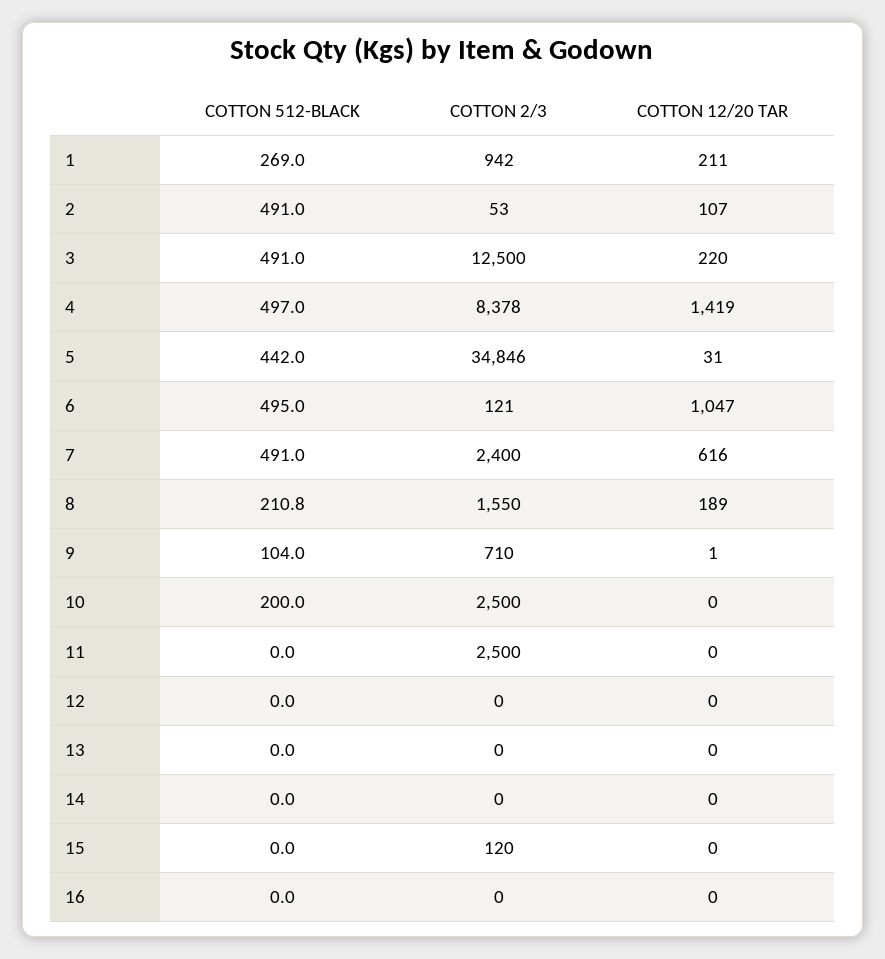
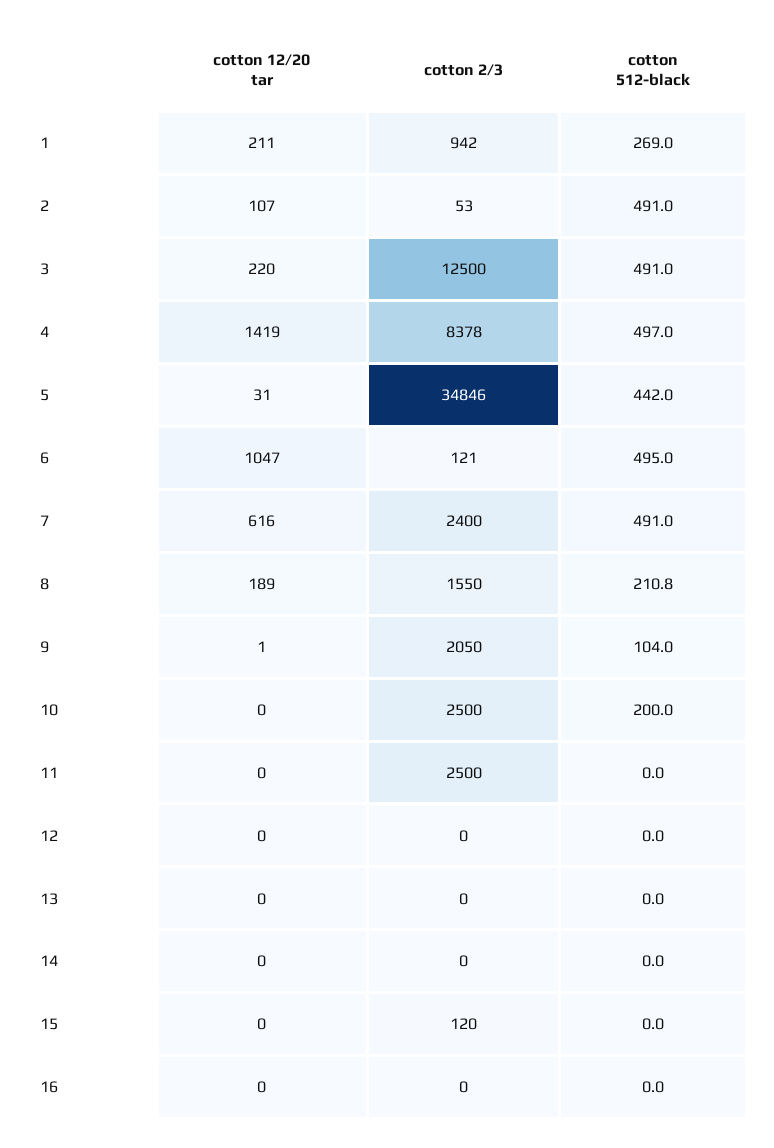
COTTON 2/3, 9: 710 -> 2050

